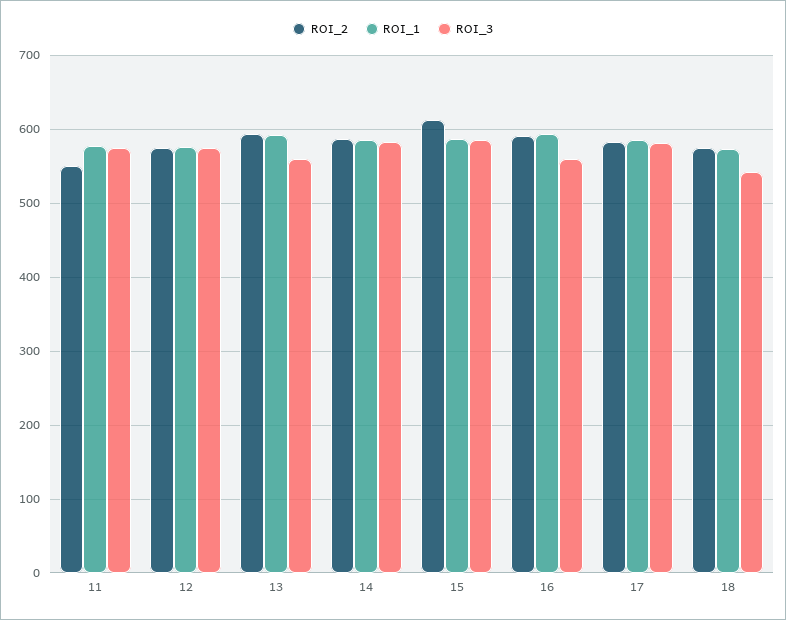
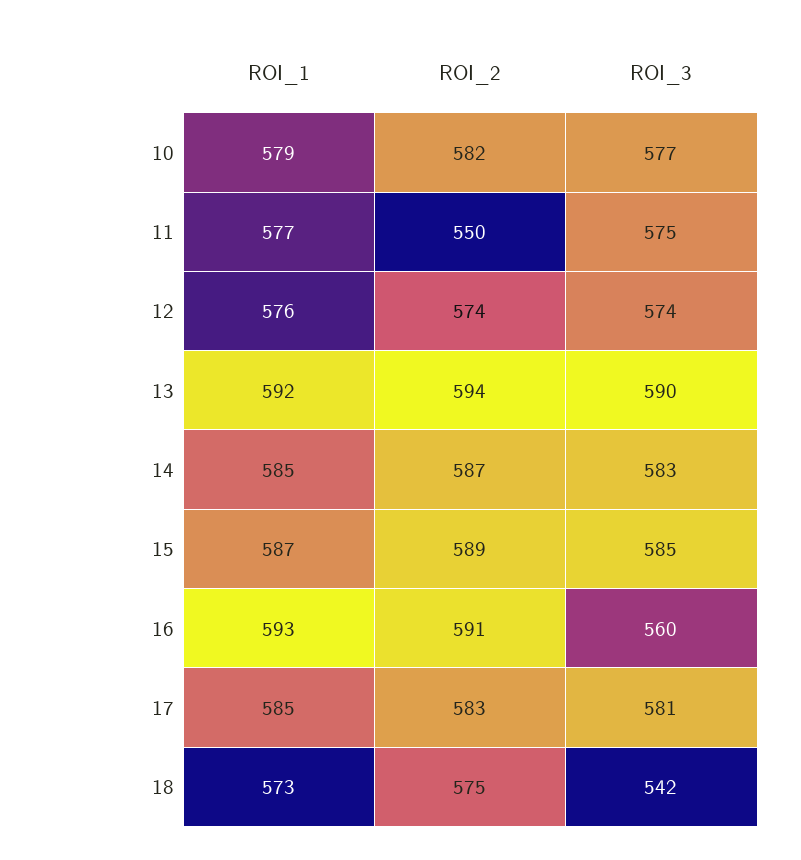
ROI_3, 13: 560 -> 590
ROI_2, 15: 610 -> 589
ROI_1, 10: none -> 579
ROI_2, 10: none -> 582
ROI_3, 10: none -> 577

